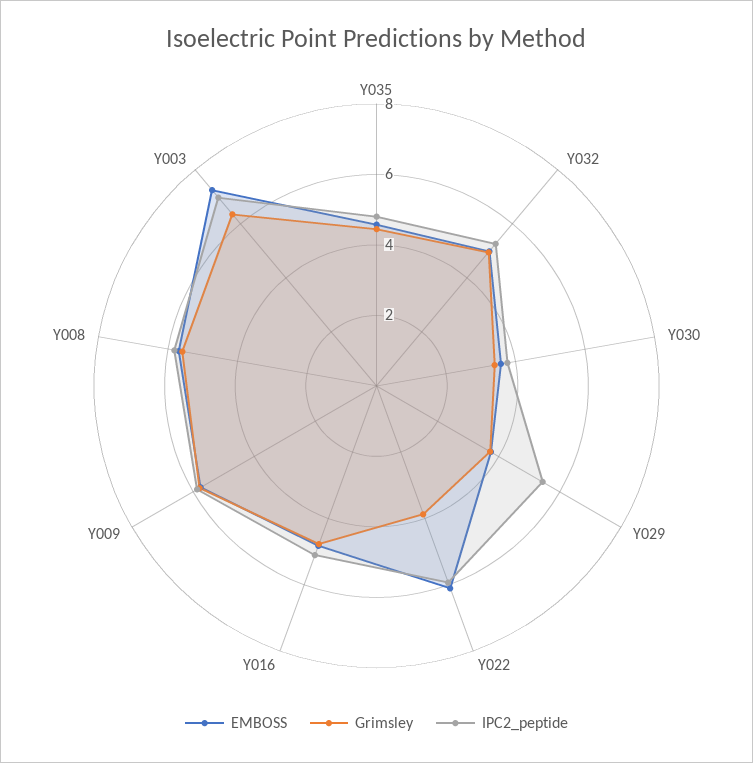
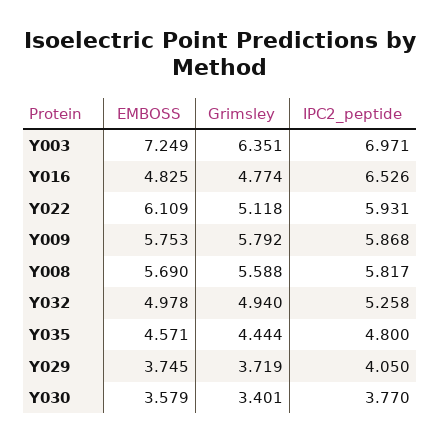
IPC2_peptide, Y029: 5.5 -> 4.05
Grimsley, Y022: 4 -> 5.118
IPC2_peptide, Y016: 5 -> 6.526

